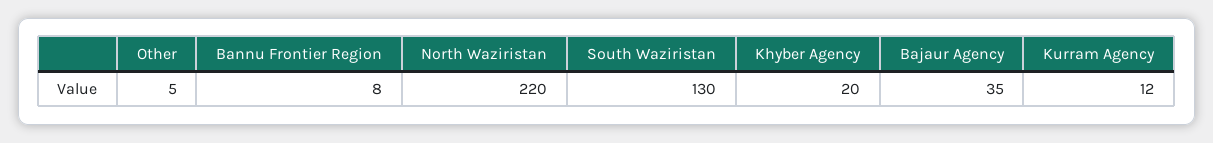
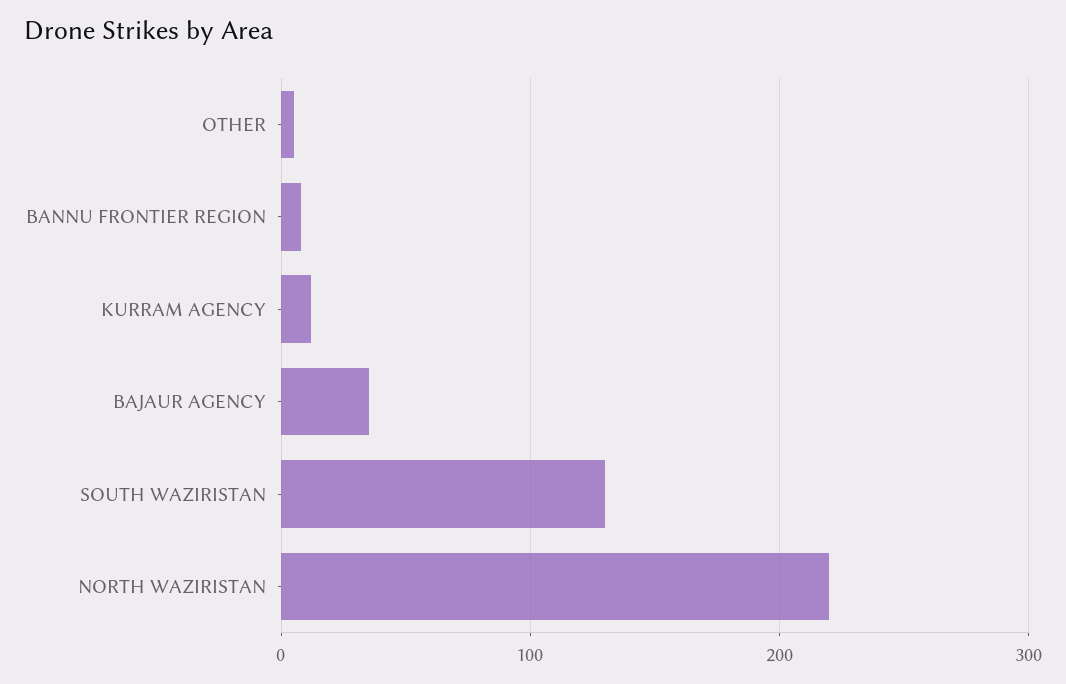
Khyber Agency: 20 -> none

